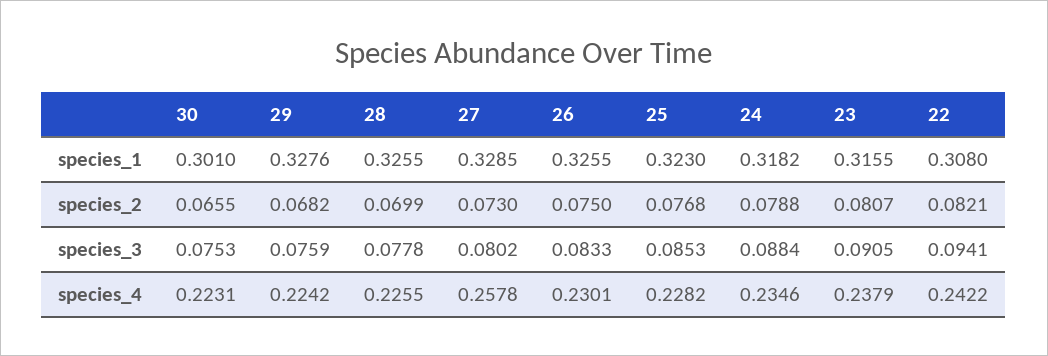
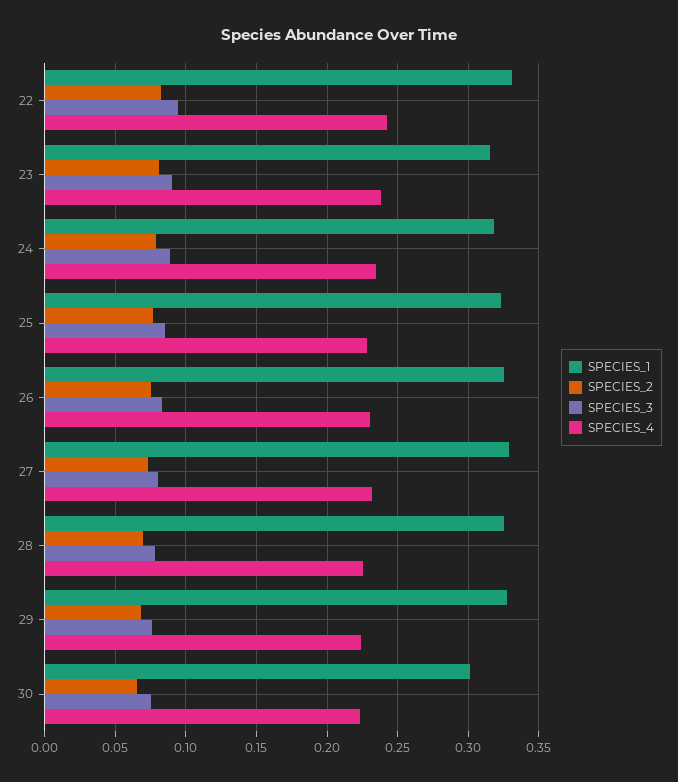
species_1, 22: 0.308 -> 0.33
species_4, 27: 0.2578 -> 0.23

